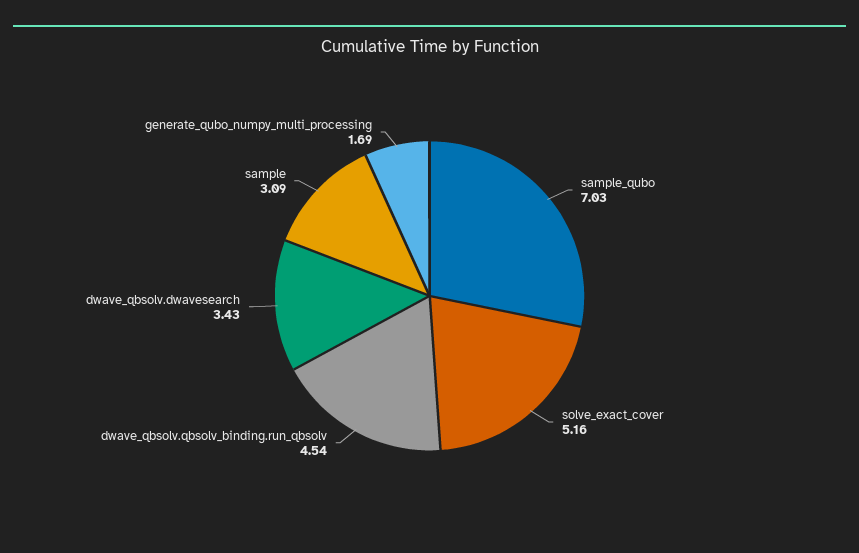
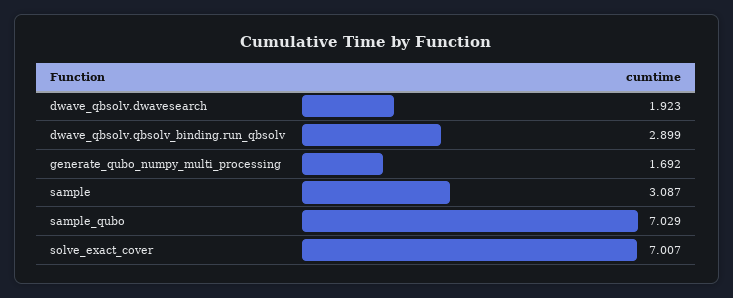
solve_exact_cover: 5.16 -> 7.007
dwave_qbsolv.qbsolv_binding.run_qbsolv: 4.54 -> 2.899
dwave_qbsolv.dwavesearch: 3.43 -> 1.923

